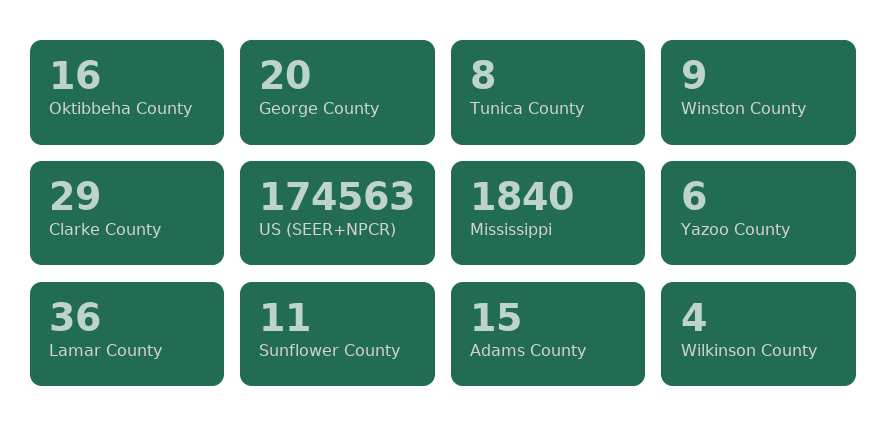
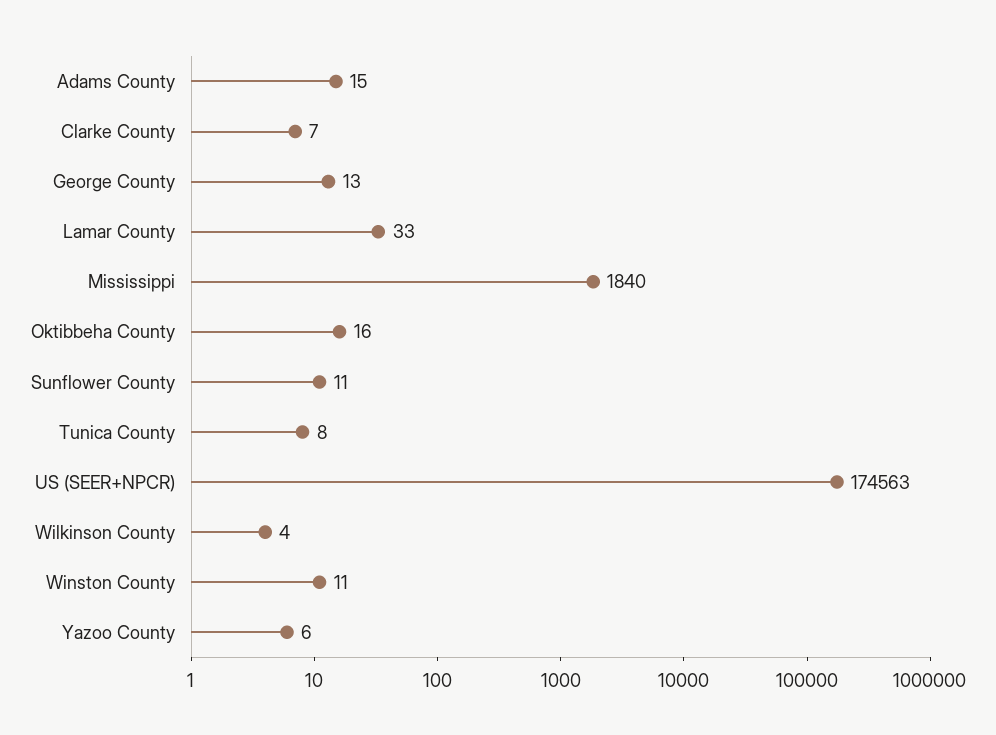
George County: 20 -> 13
Winston County: 9 -> 11
Clarke County: 29 -> 7
Lamar County: 36 -> 33

